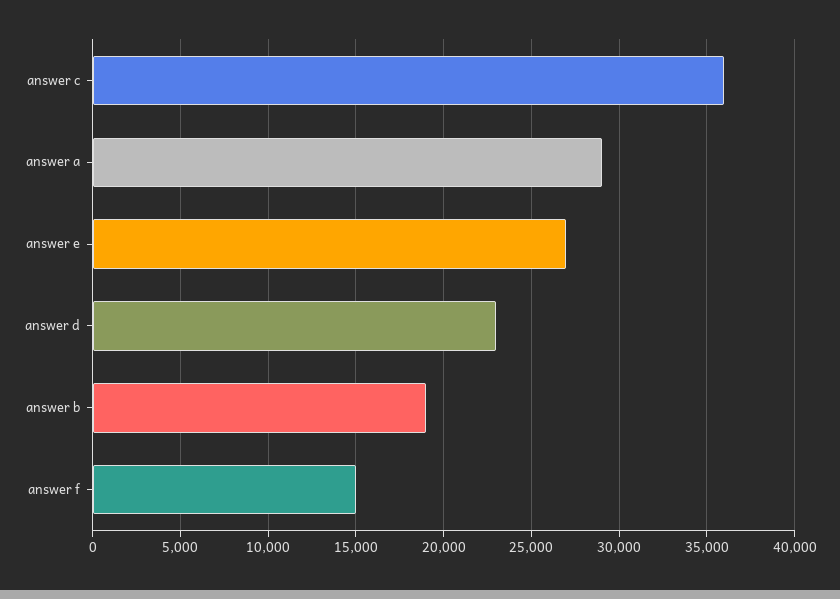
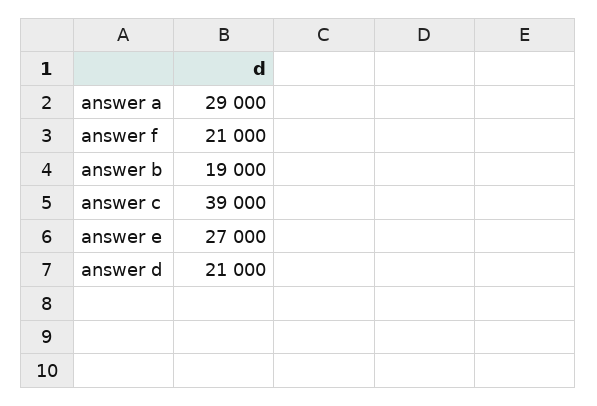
answer c: 36000 -> 39000
answer d: 23000 -> 21000
answer f: 15000 -> 21000

